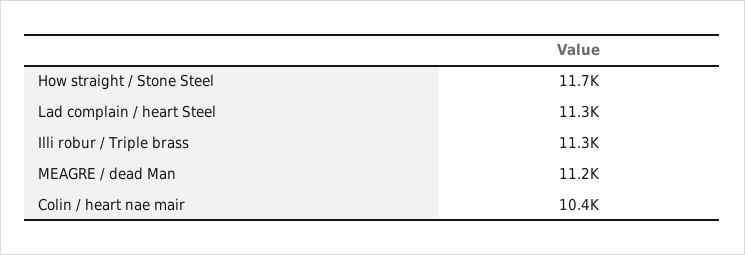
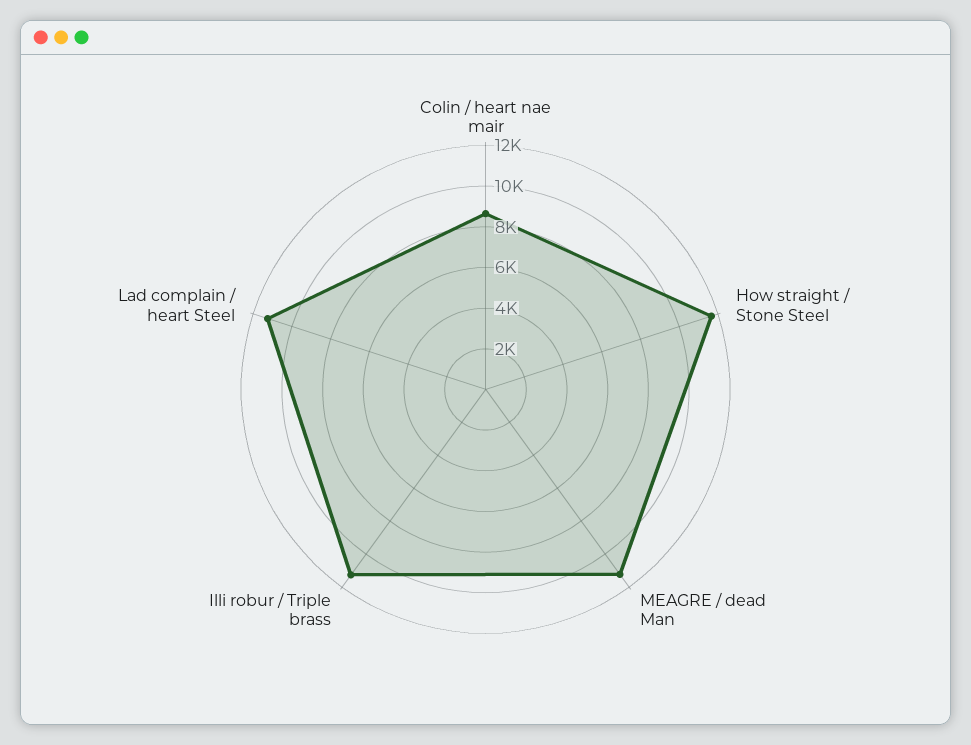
Colin / heart nae mair: 10400 -> 8500

